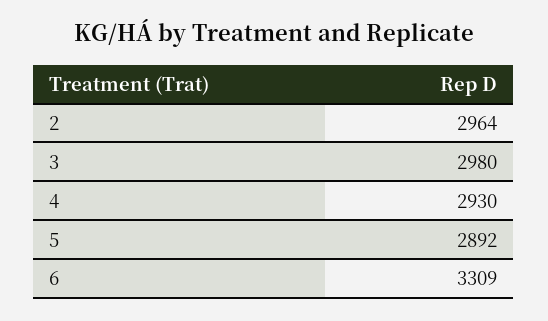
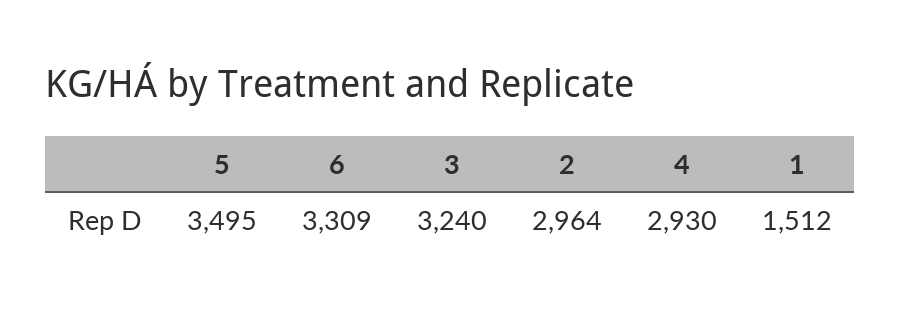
3: 2980 -> 3240
5: 2892 -> 3495
1: none -> 1512

